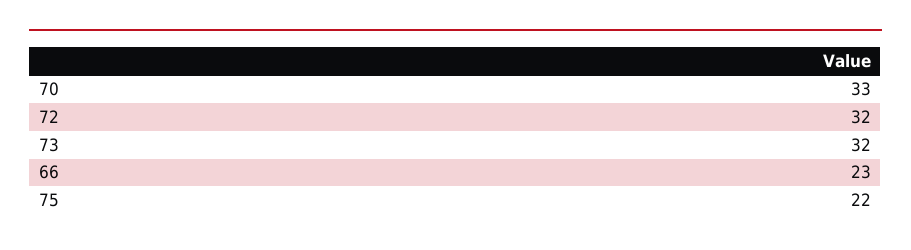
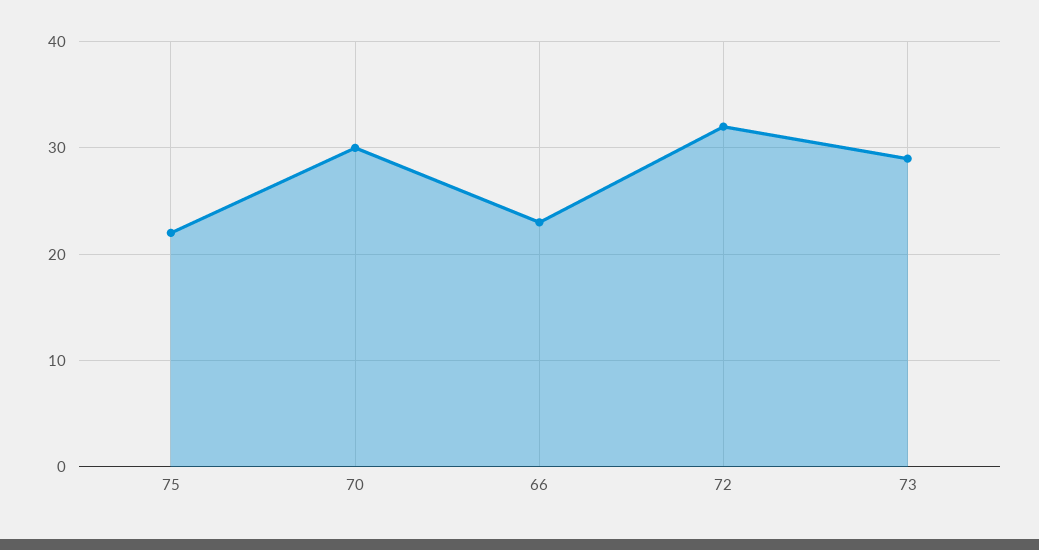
70: 33 -> 30
73: 32 -> 29

